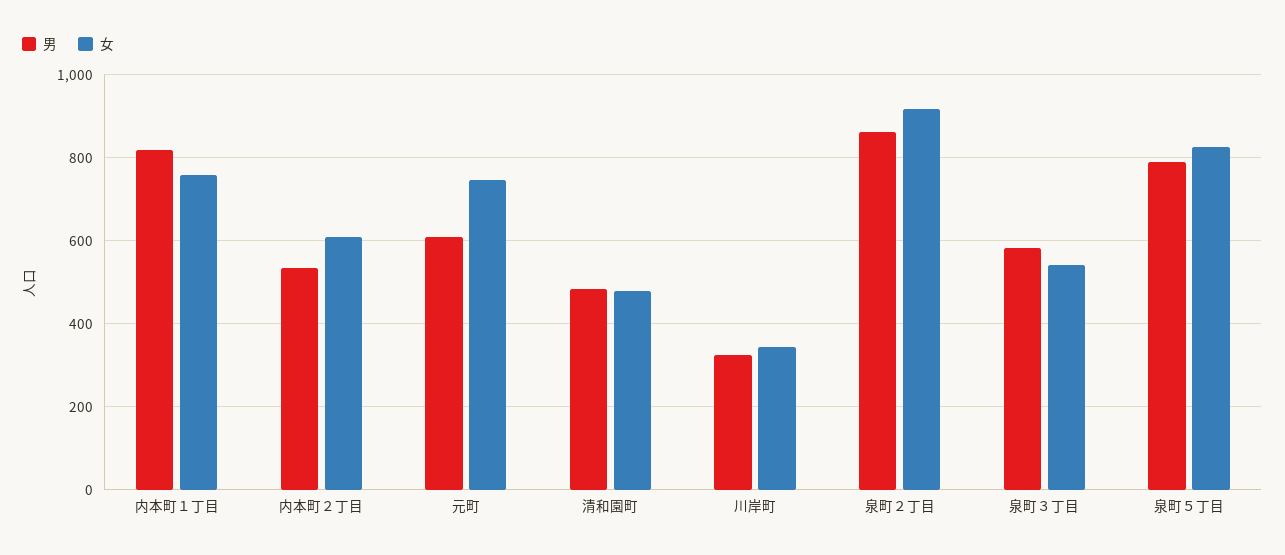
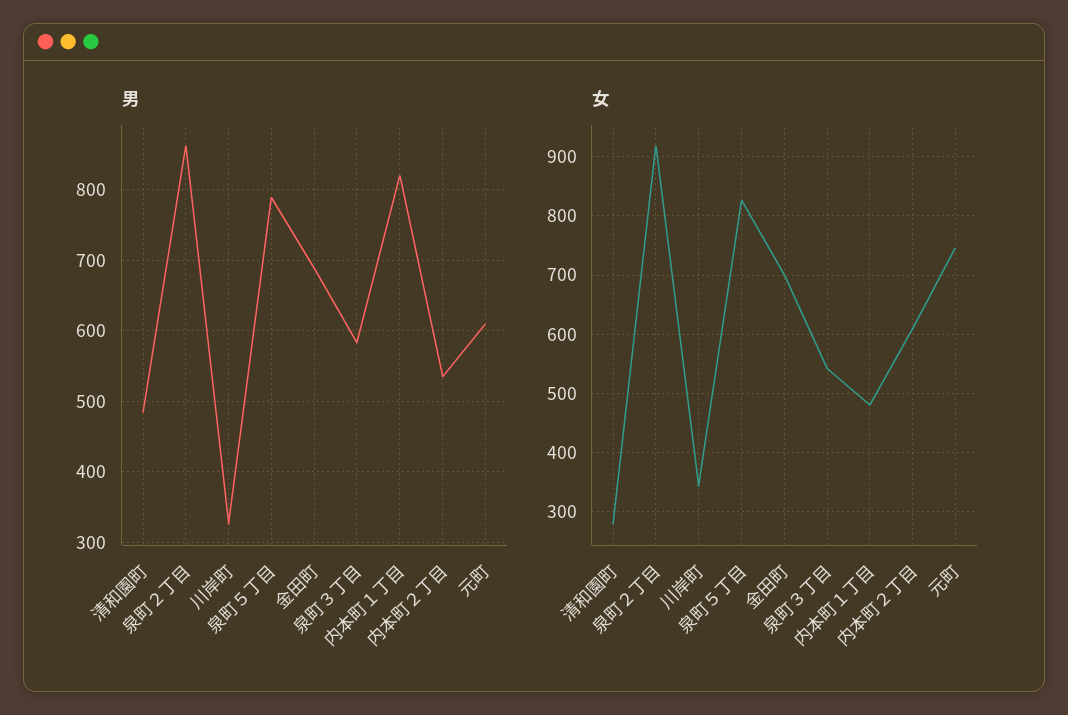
女, 内本町１丁目: 760 -> 480
女, 清和園町: 480 -> 280
男, 金田町: none -> 690
女, 金田町: none -> 700

